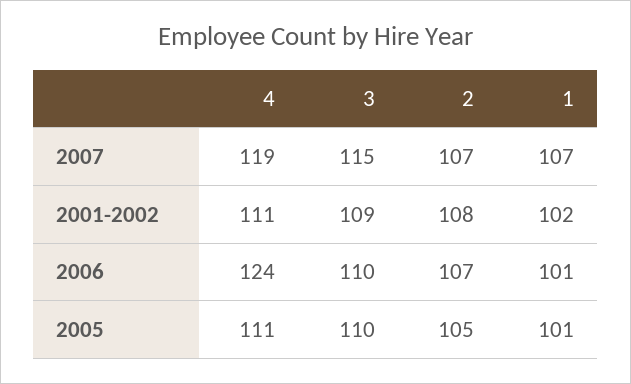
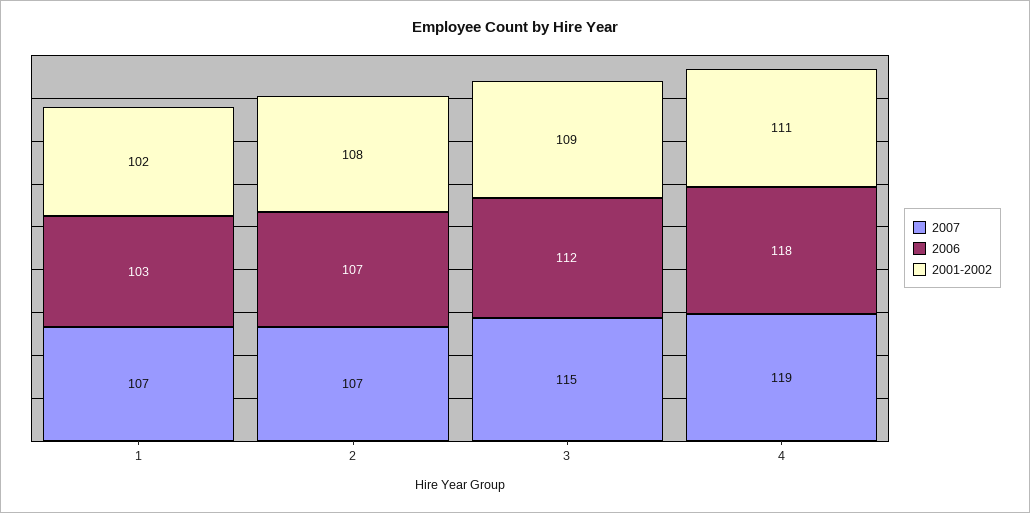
2006, 4: 124 -> 118
2006, 3: 110 -> 112
2006, 1: 101 -> 103
2005, 4: 111 -> none
2005, 3: 110 -> none
2005, 2: 105 -> none
2005, 1: 101 -> none

